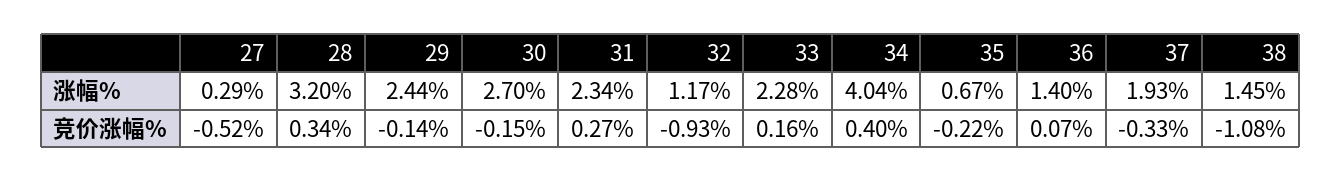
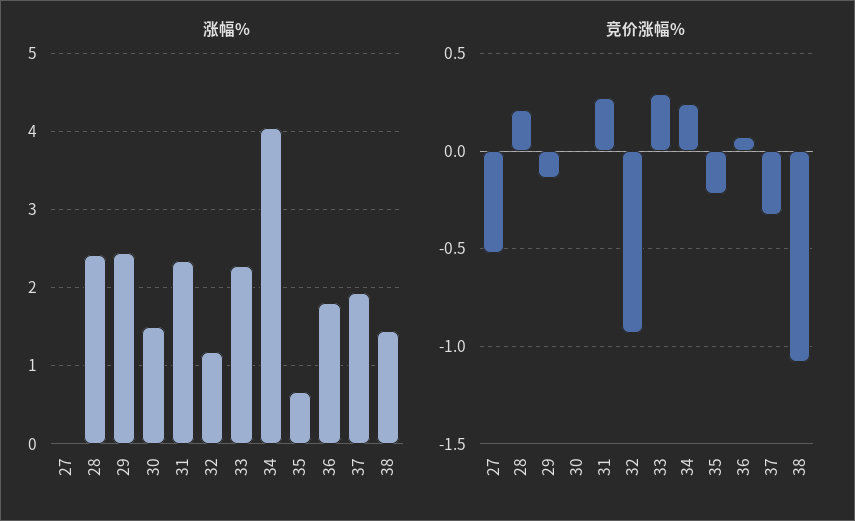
涨幅%, 27: 0.29 -> 0
涨幅%, 28: 3.2 -> 2.4
涨幅%, 30: 2.7 -> 1.5
涨幅%, 36: 1.4 -> 1.8
竞价涨幅%, 28: 0.34 -> 0.2
竞价涨幅%, 30: -0.15 -> 0
竞价涨幅%, 33: 0.16 -> 0.3
竞价涨幅%, 34: 0.4 -> 0.25

